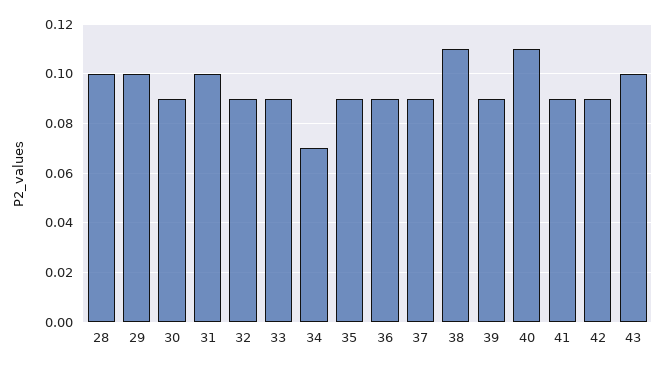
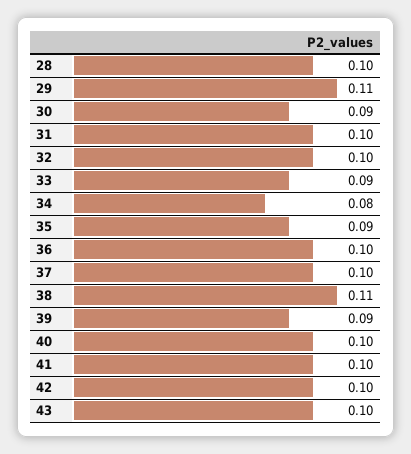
29: 0.1 -> 0.11
32: 0.09 -> 0.1
34: 0.07 -> 0.08
36: 0.09 -> 0.1
37: 0.09 -> 0.1
40: 0.11 -> 0.1
41: 0.09 -> 0.1
42: 0.09 -> 0.1

